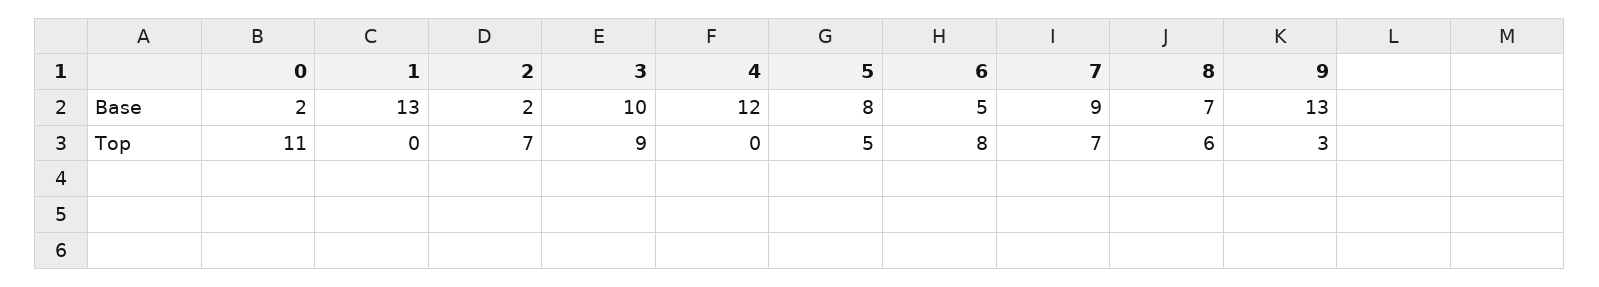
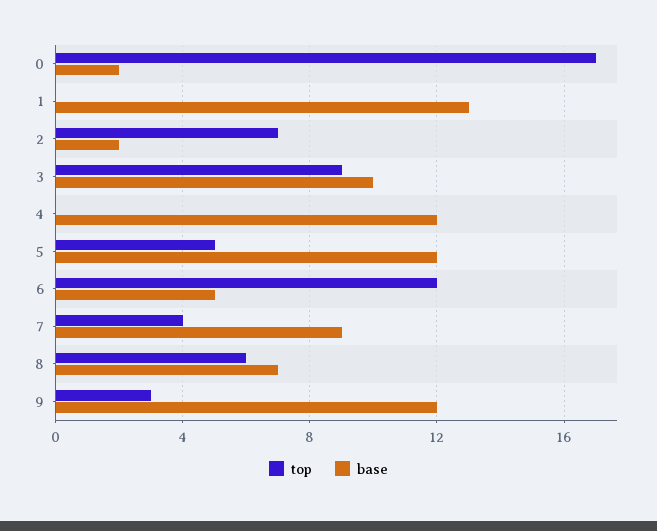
Base, 5: 8 -> 12
Base, 9: 13 -> 12
Top, 0: 11 -> 17
Top, 6: 8 -> 12
Top, 7: 7 -> 4

